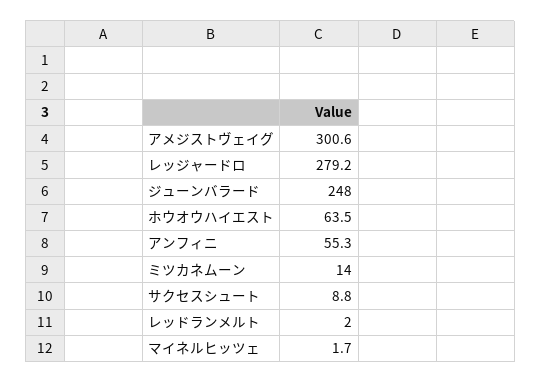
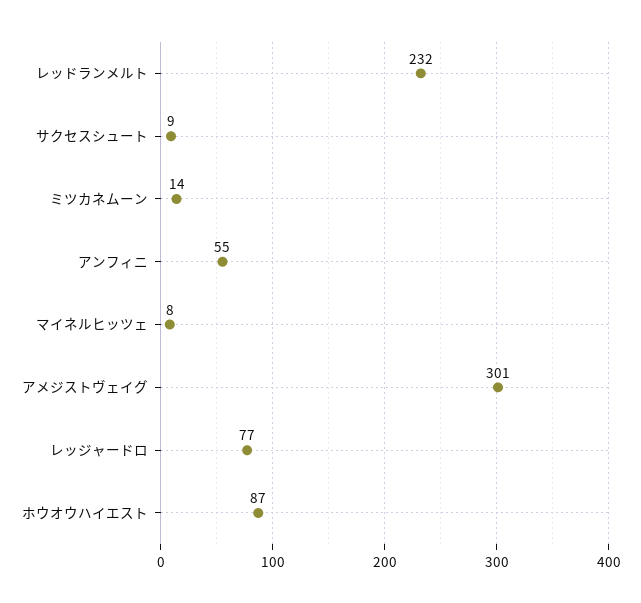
レッジャードロ: 279.2 -> 77
ジューンバラード: 248 -> none
ホウオウハイエスト: 63.5 -> 87
レッドランメルト: 2 -> 232
マイネルヒッツェ: 1.7 -> 8

